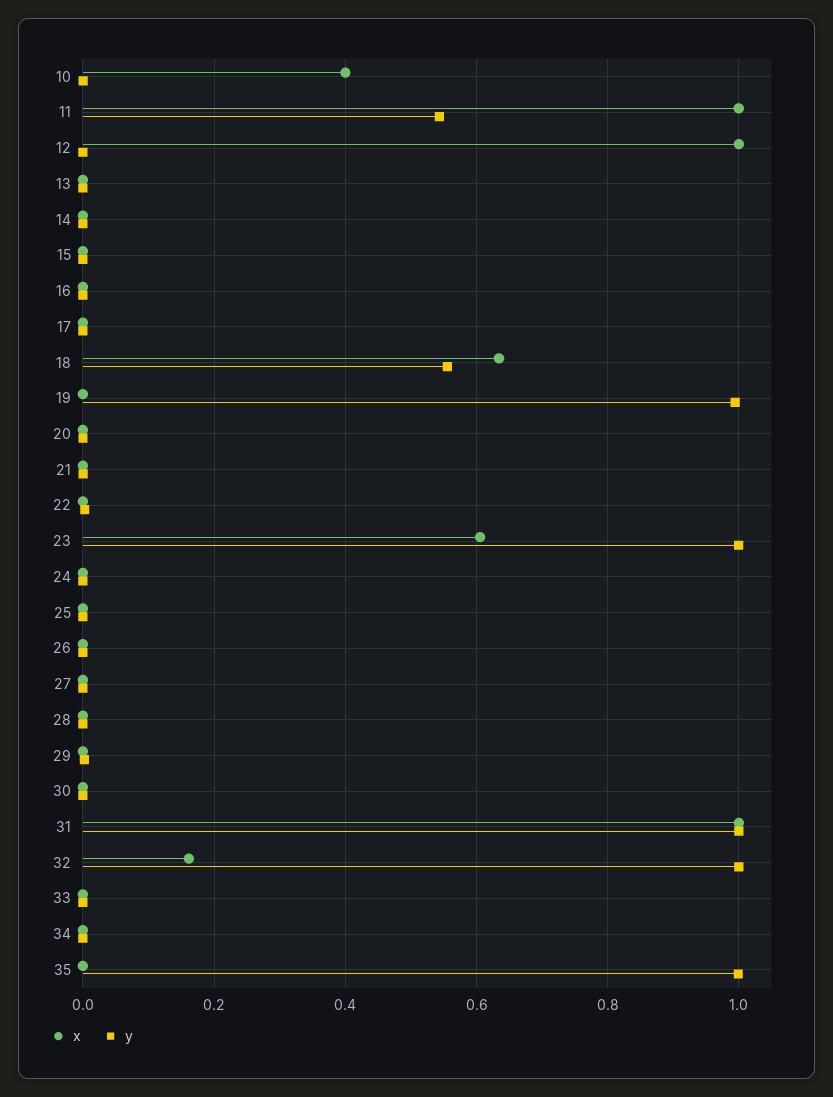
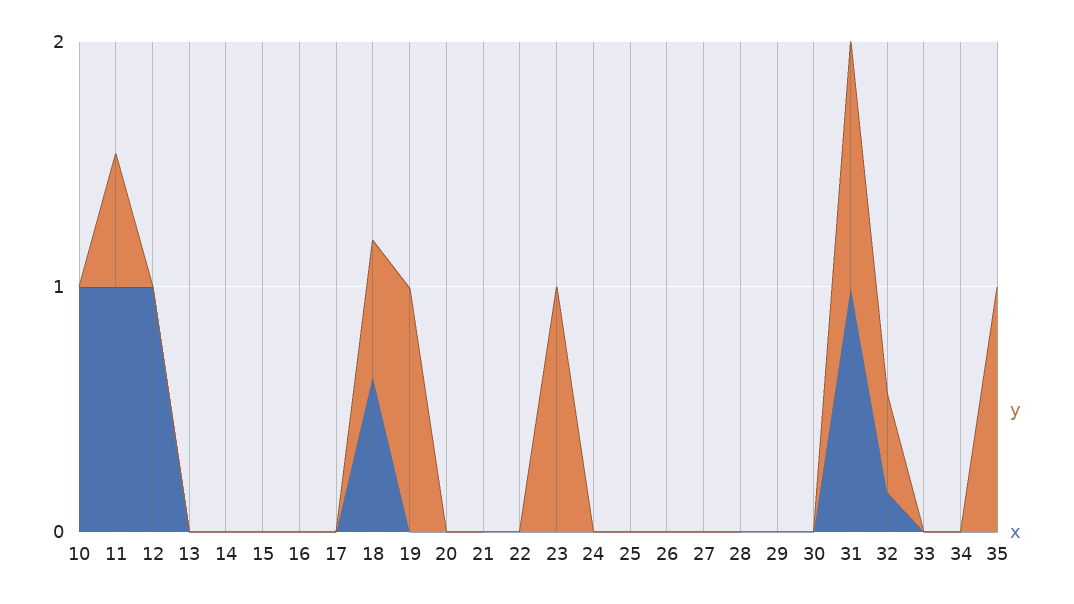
x, 10: 0.4 -> 1
x, 23: 0.6 -> 0
y, 32: 1 -> 0.4

